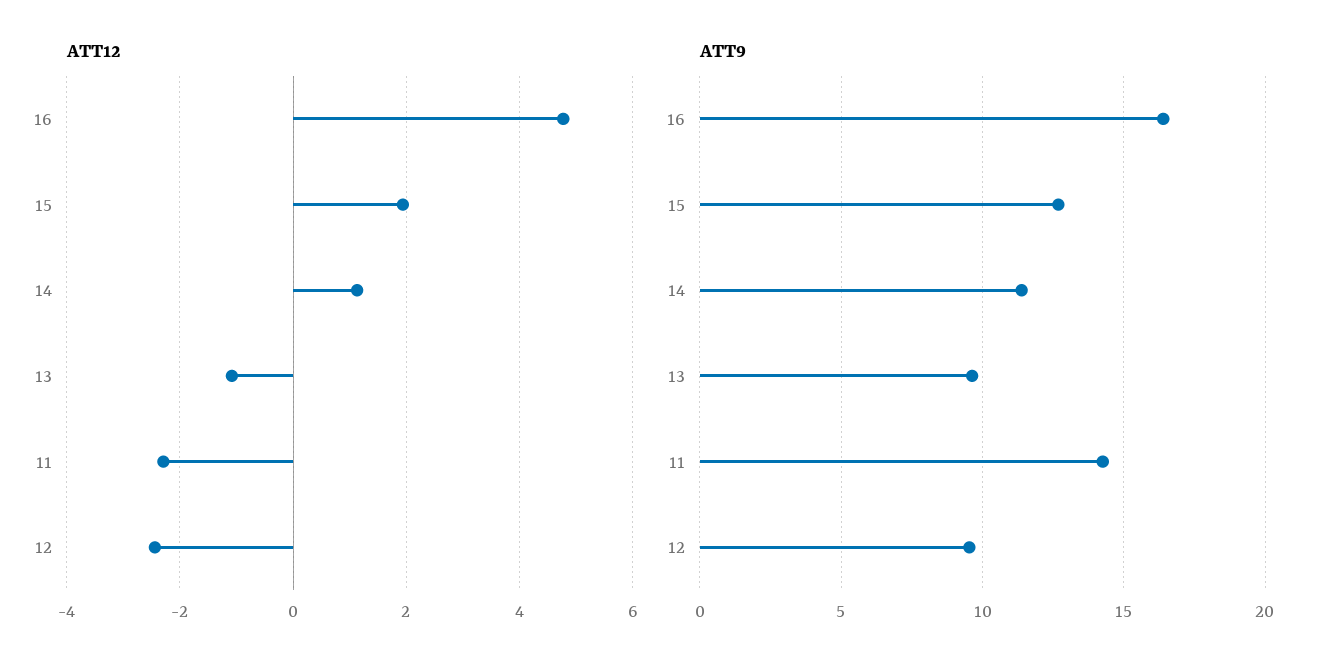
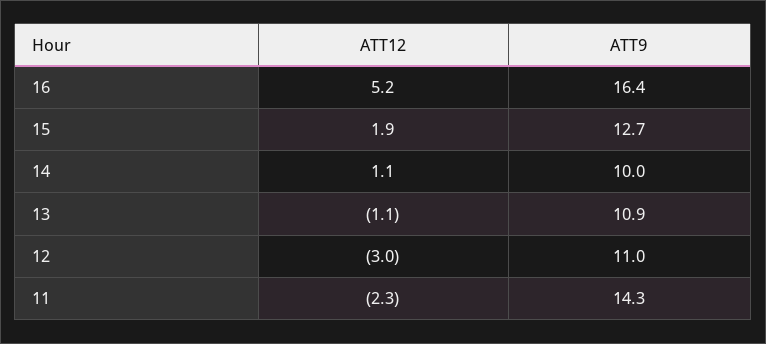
ATT12, 16: 4.8 -> 5.2
ATT12, 12: -2.4 -> -3
ATT9, 14: 11.5 -> 10
ATT9, 13: 9.5 -> 10.9
ATT9, 12: 9.5 -> 11

